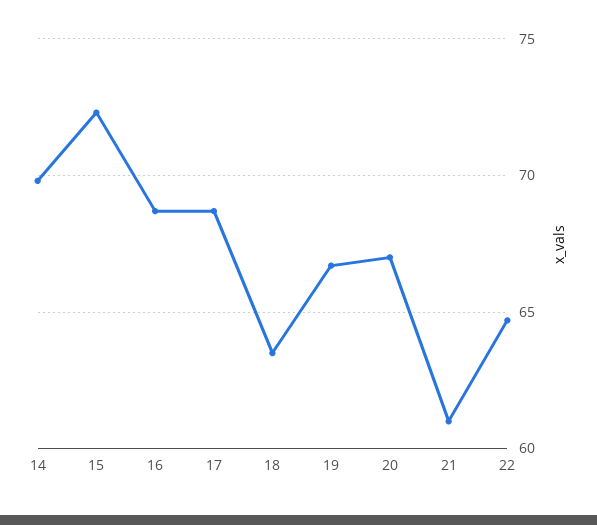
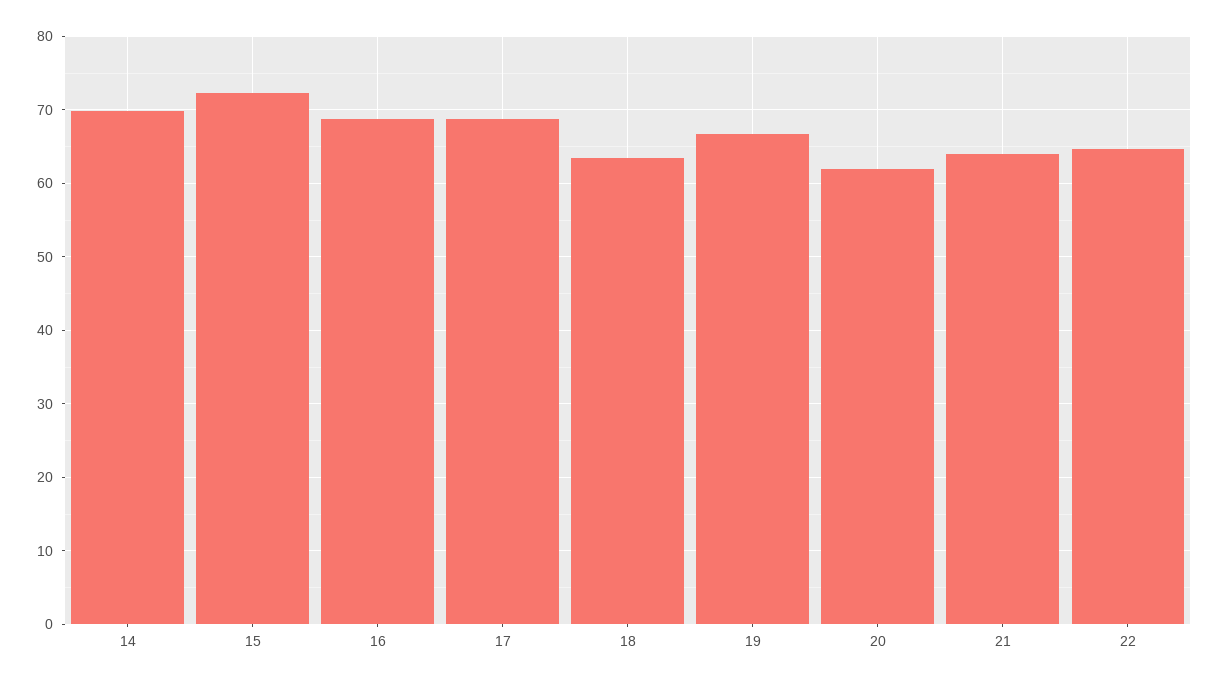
20: 67 -> 62
21: 61 -> 64

